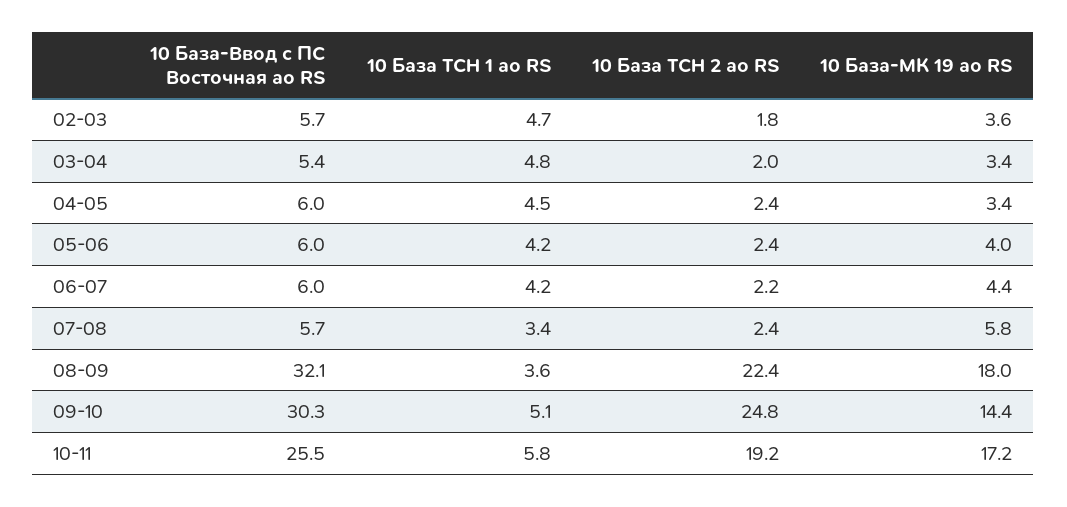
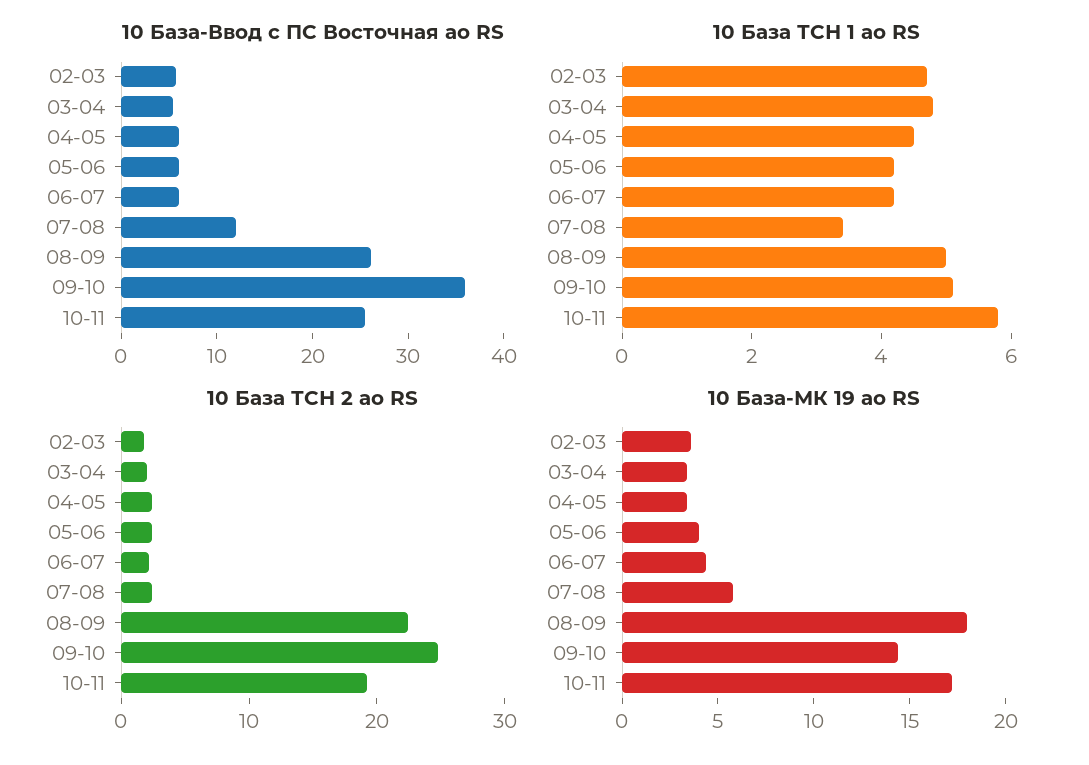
10 База-Ввод с ПС Восточная ао RS, 07-08: 5.7 -> 12
10 База-Ввод с ПС Восточная ао RS, 08-09: 32.1 -> 26
10 База ТСН 1 ао RS, 08-09: 3.6 -> 5
10 База-Ввод с ПС Восточная ао RS, 09-10: 30.3 -> 36

